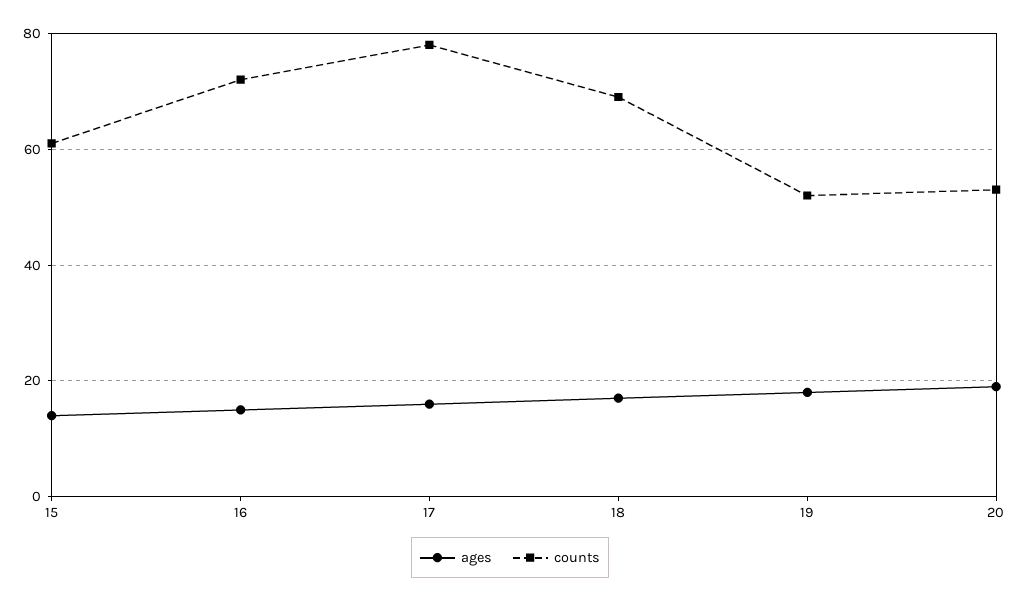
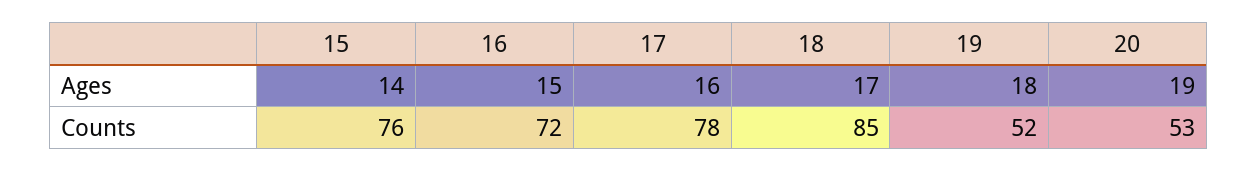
counts, 15: 60 -> 76
counts, 18: 70 -> 85

